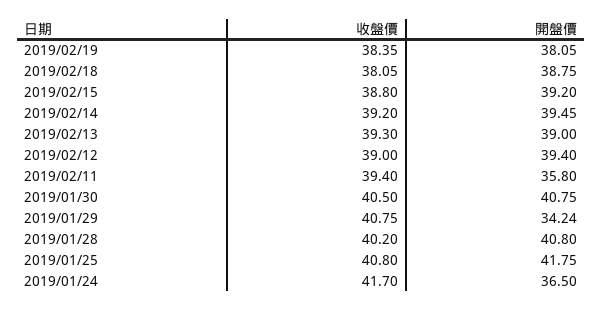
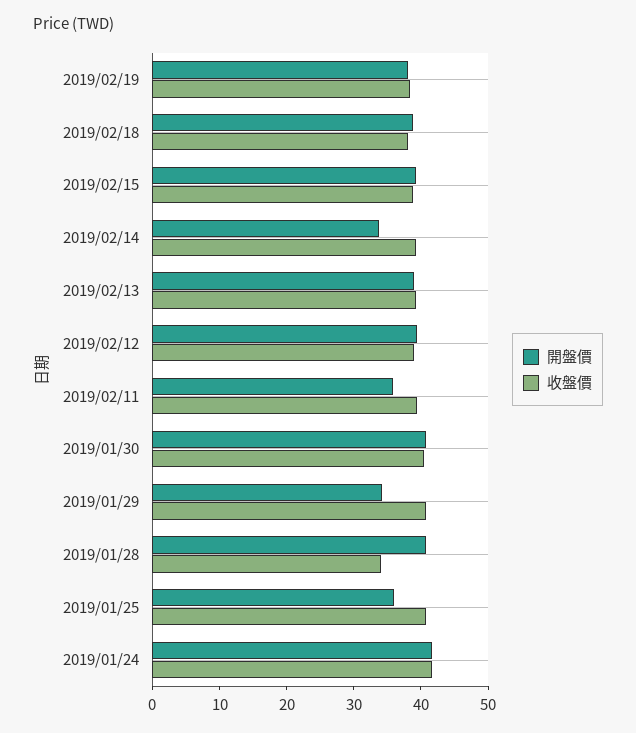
開盤價, 2019/02/14: 39.45 -> 34
收盤價, 2019/01/28: 40.2 -> 34
開盤價, 2019/01/25: 41.75 -> 36
開盤價, 2019/01/24: 36.5 -> 42

